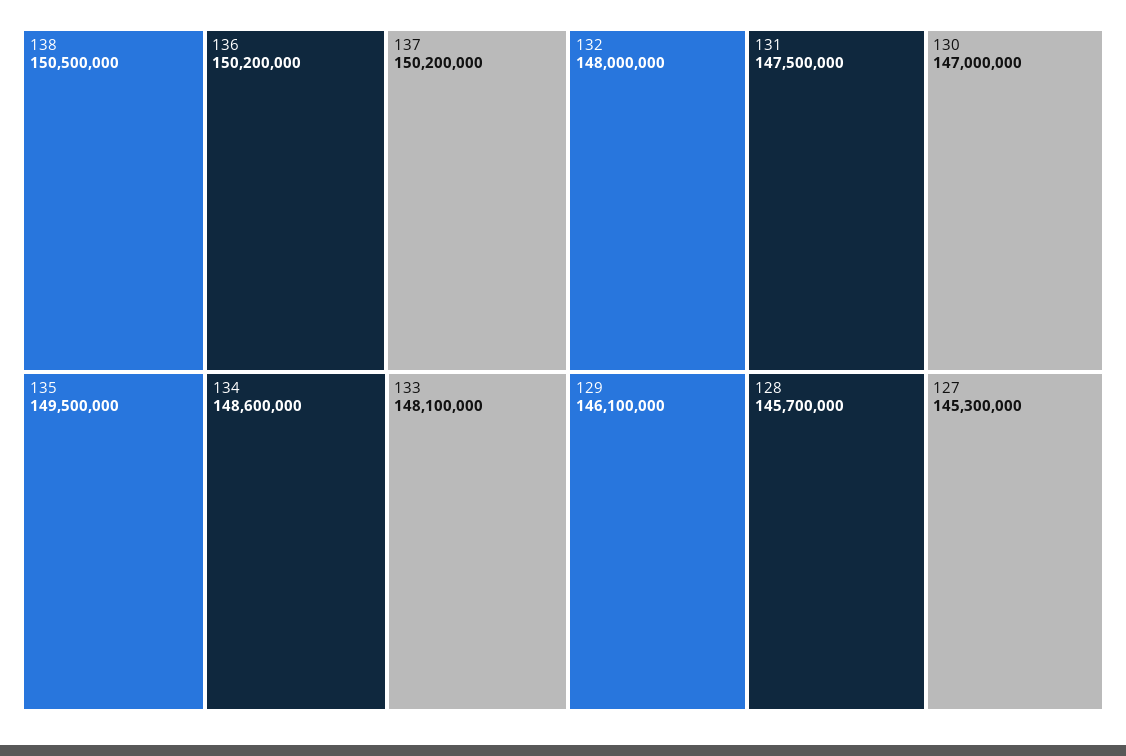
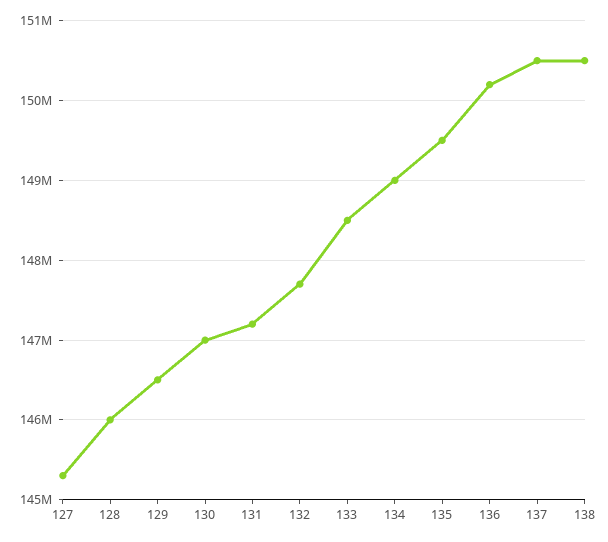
137: 150200000 -> 150500000
134: 148600000 -> 149000000
133: 148100000 -> 148500000
132: 148000000 -> 147700000
131: 147500000 -> 147200000
129: 146100000 -> 146500000
128: 145700000 -> 146000000

